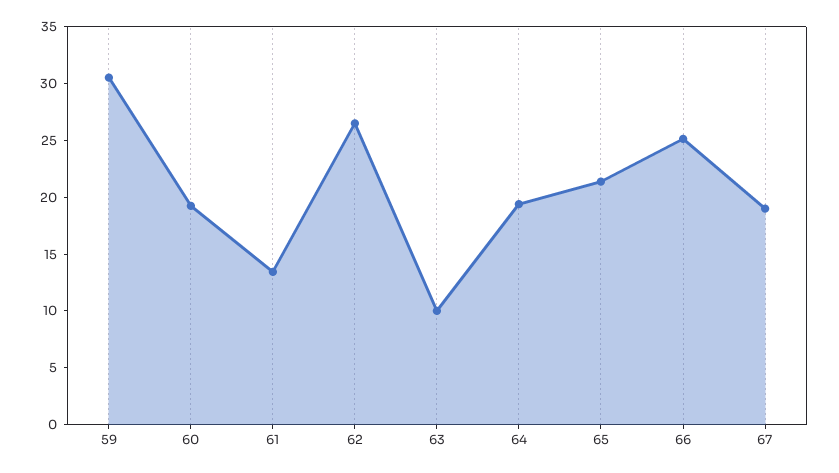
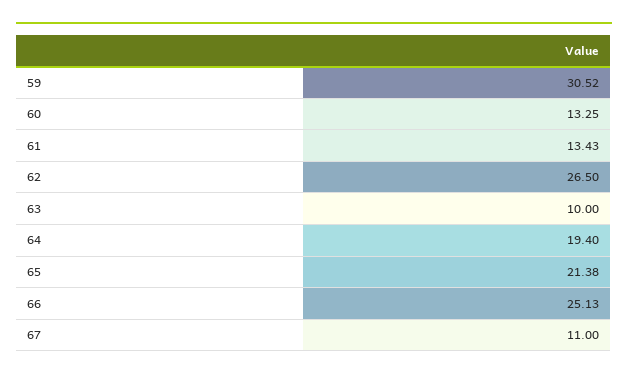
60: 19 -> 13.25
67: 19 -> 11

